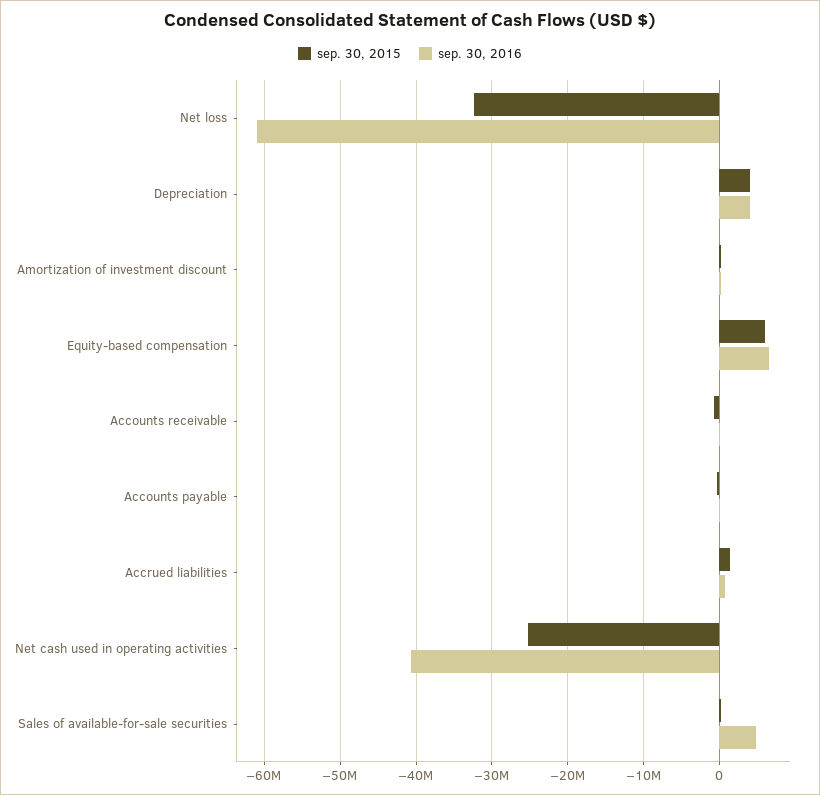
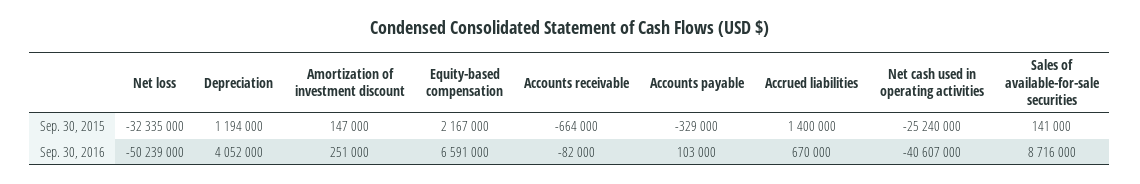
sep. 30, 2016, Net loss: -61000000 -> -50239000
sep. 30, 2015, Depreciation: 4000000 -> 1194000
sep. 30, 2015, Equity-based compensation: 6000000 -> 2167000
sep. 30, 2016, Sales of available-for-sale securities: 5000000 -> 8716000

